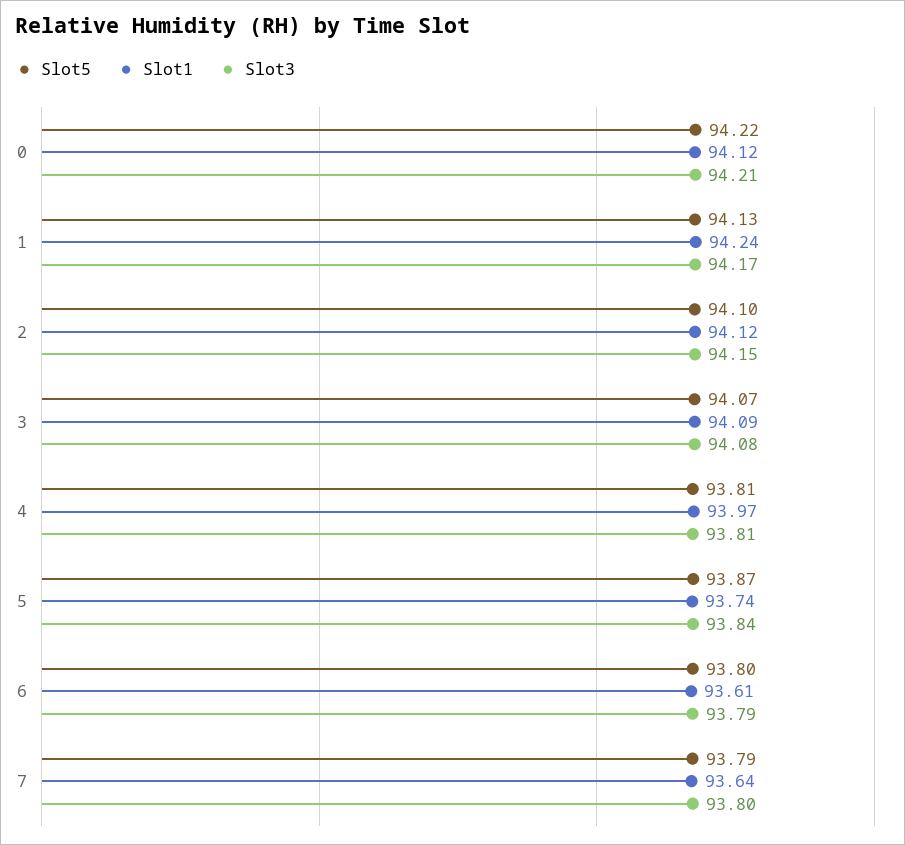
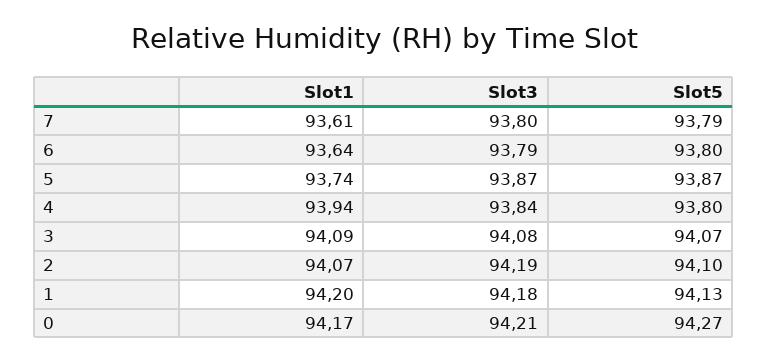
Slot5, 0: 94.22 -> 94.27
Slot1, 0: 94.12 -> 94.17
Slot1, 1: 94.24 -> 94.2
Slot3, 1: 94.17 -> 94.18
Slot1, 2: 94.12 -> 94.07
Slot3, 2: 94.15 -> 94.19
Slot5, 4: 93.81 -> 93.8
Slot1, 4: 93.97 -> 93.94
Slot3, 4: 93.81 -> 93.84
Slot3, 5: 93.84 -> 93.87
Slot1, 6: 93.61 -> 93.64
Slot1, 7: 93.64 -> 93.61

